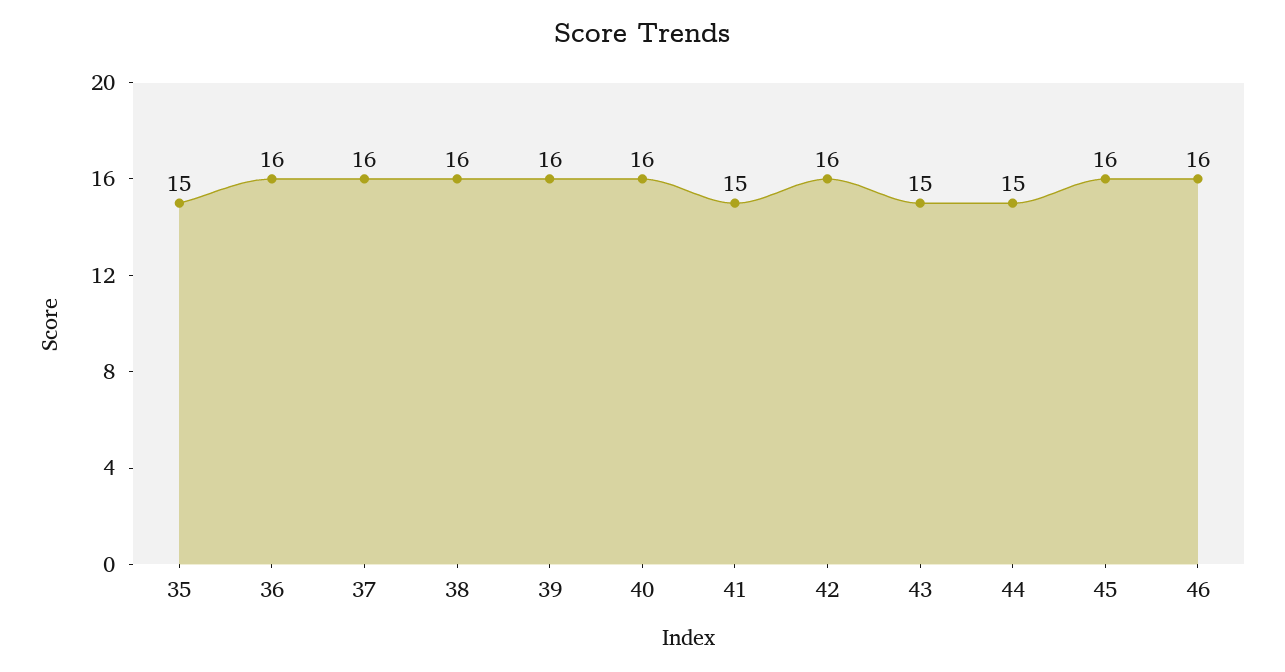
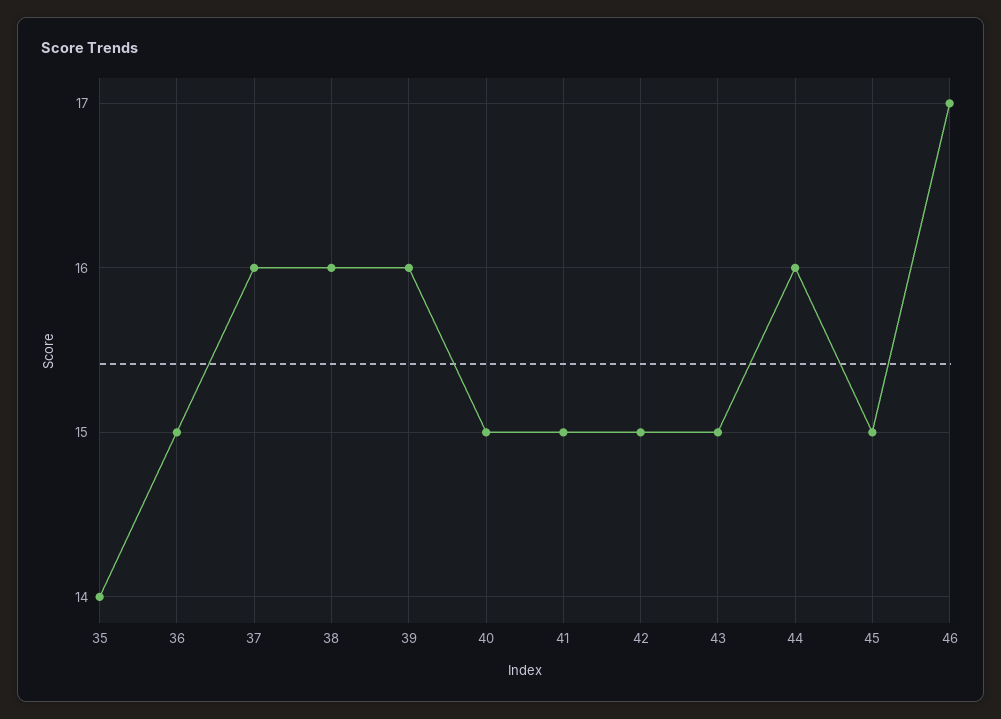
35: 15 -> 14
36: 16 -> 15
40: 16 -> 15
42: 16 -> 15
44: 15 -> 16
45: 16 -> 15
46: 16 -> 17

